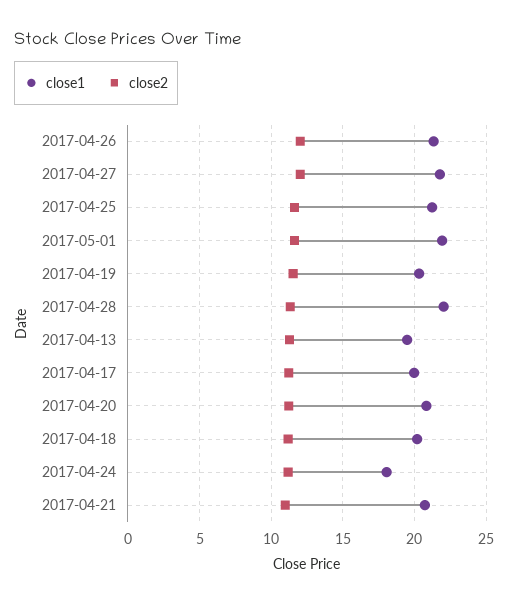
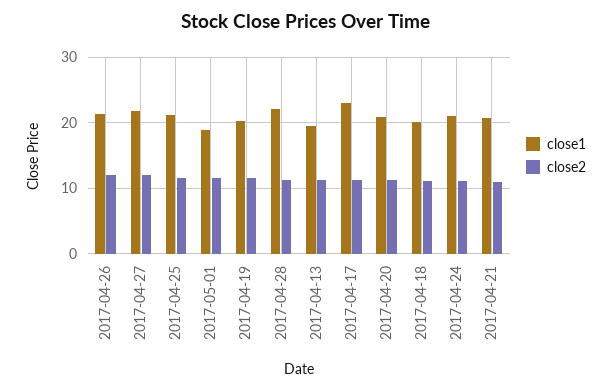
close1, 2017-05-01: 22 -> 19
close1, 2017-04-17: 20 -> 23
close1, 2017-04-24: 18 -> 21

